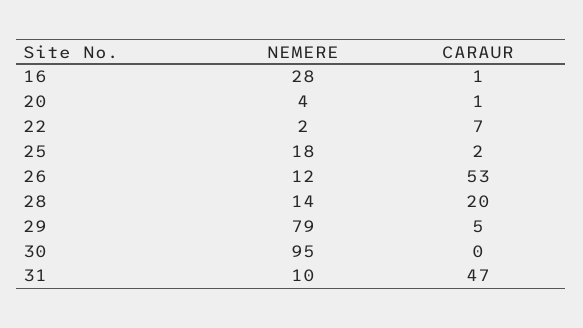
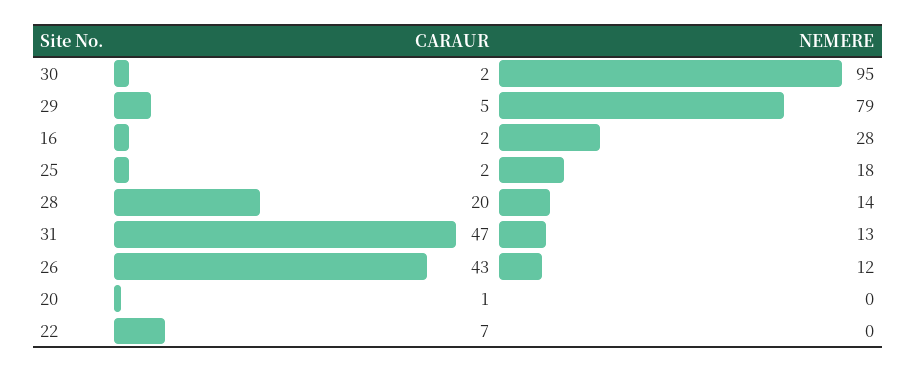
CARAUR, 16: 1 -> 2
NEMERE, 20: 4 -> 0
NEMERE, 22: 2 -> 0
CARAUR, 26: 53 -> 43
CARAUR, 30: 0 -> 2
NEMERE, 31: 10 -> 13

